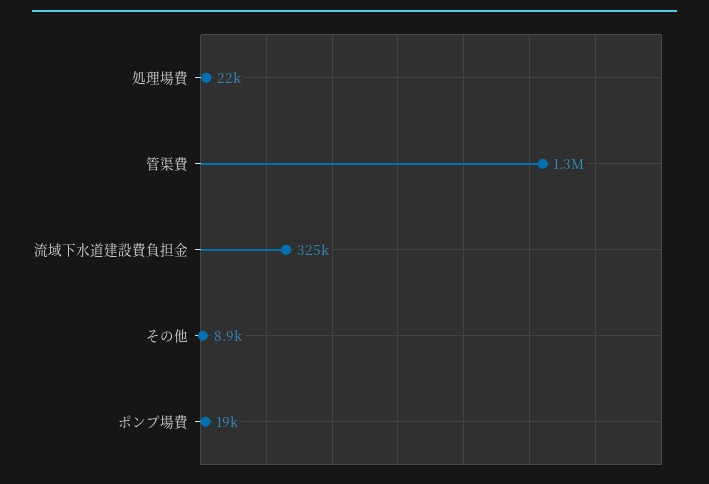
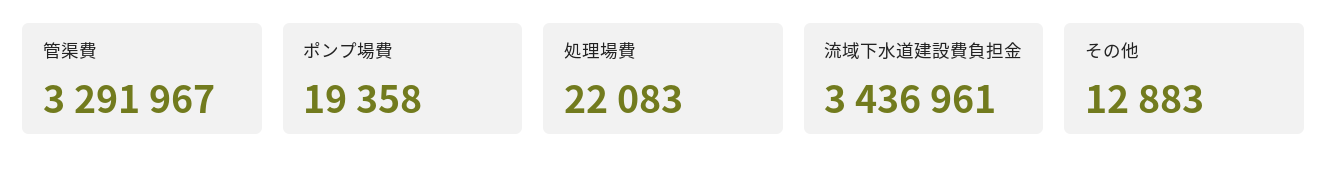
管渠費: 1300000 -> 3291967
流域下水道建設費負担金: 325000 -> 3436961
その他: 8900 -> 12883

